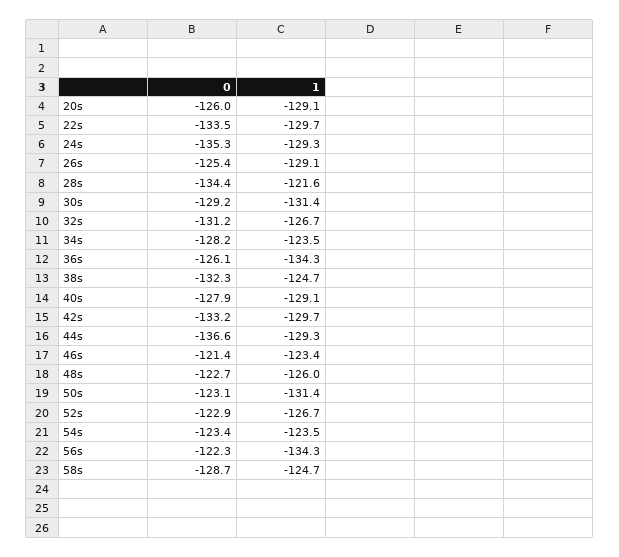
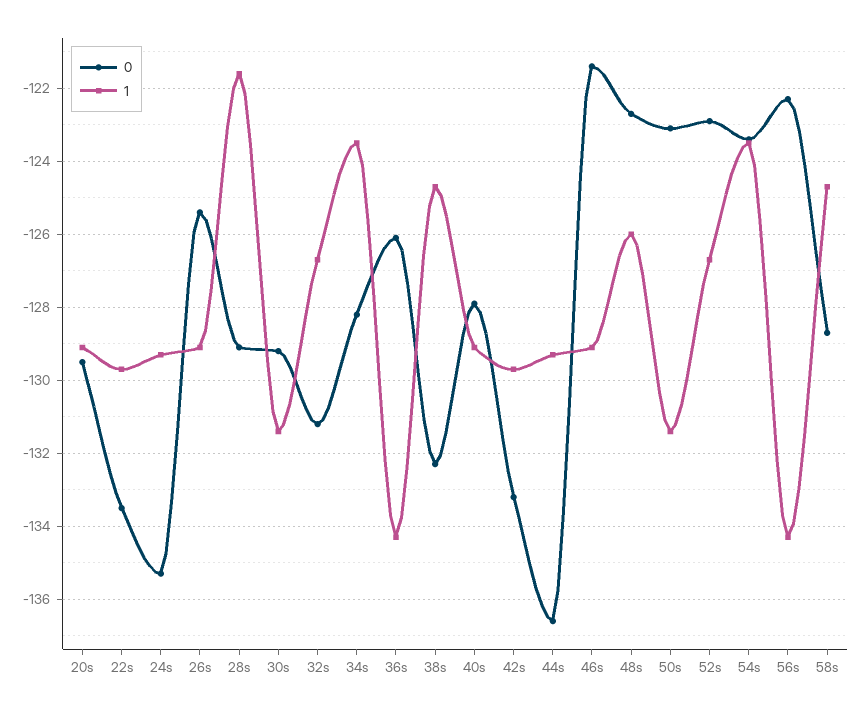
0, 20s: -126 -> -129.5
0, 28s: -134.4 -> -129
1, 46s: -123.4 -> -129

